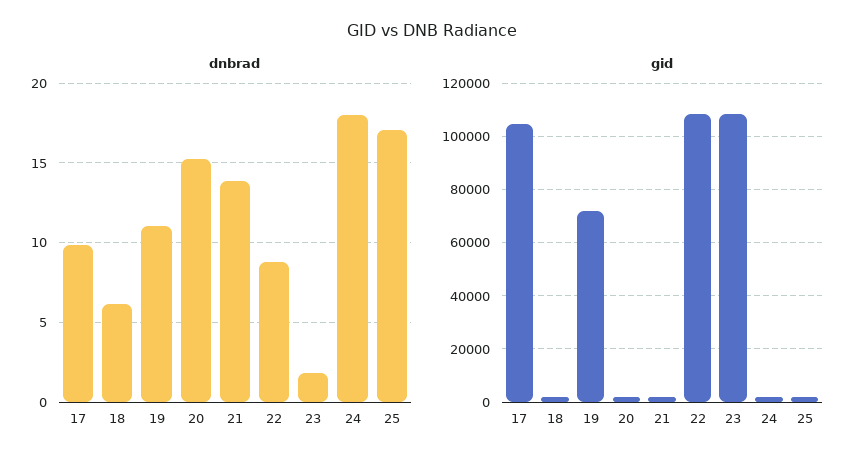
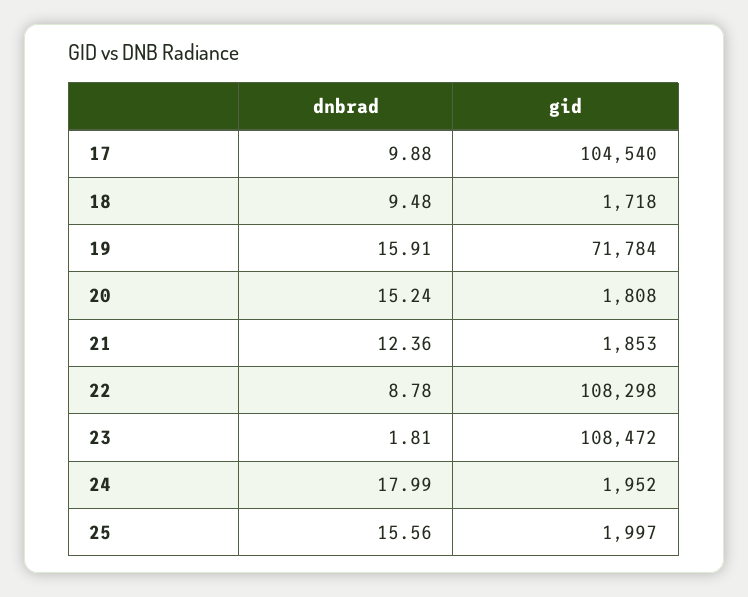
dnbrad, 18: 6 -> 9.48
dnbrad, 19: 11 -> 15.91
dnbrad, 21: 14 -> 12.36
dnbrad, 25: 17 -> 15.56

